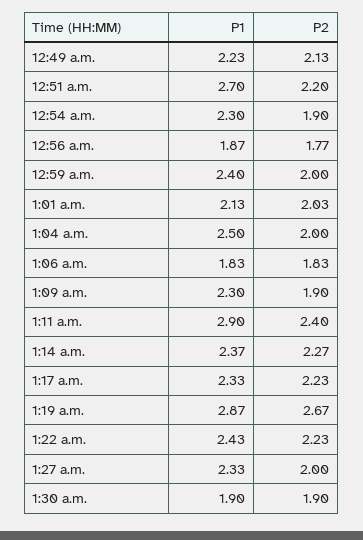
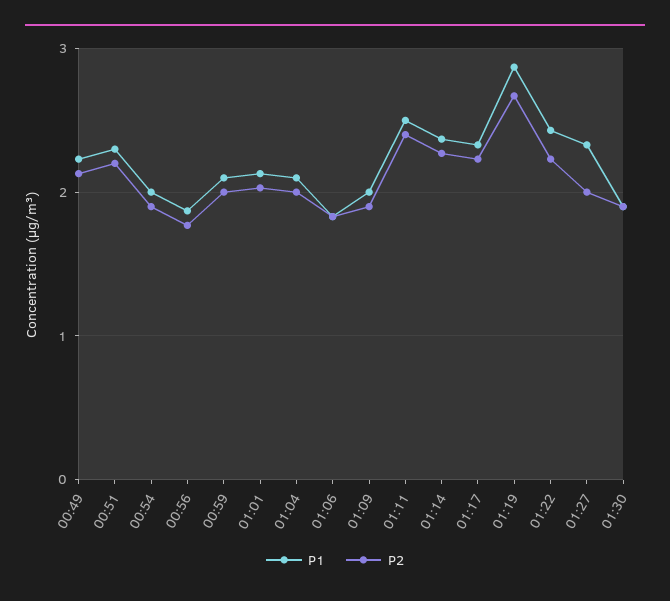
P1, 12:51 a.m.: 2.7 -> 2.3
P1, 12:54 a.m.: 2.3 -> 2
P1, 12:59 a.m.: 2.4 -> 2.1
P1, 1:04 a.m.: 2.5 -> 2.1
P1, 1:09 a.m.: 2.3 -> 2
P1, 1:11 a.m.: 2.9 -> 2.5

